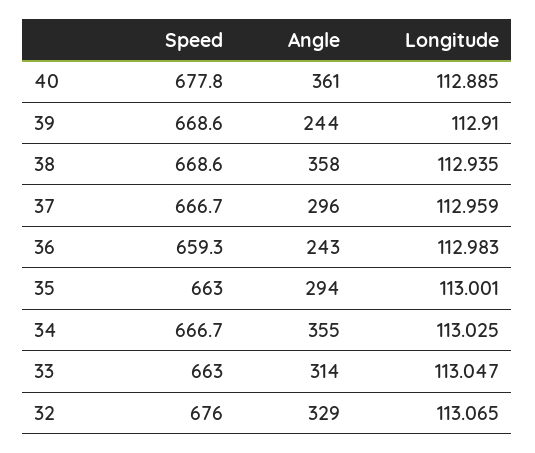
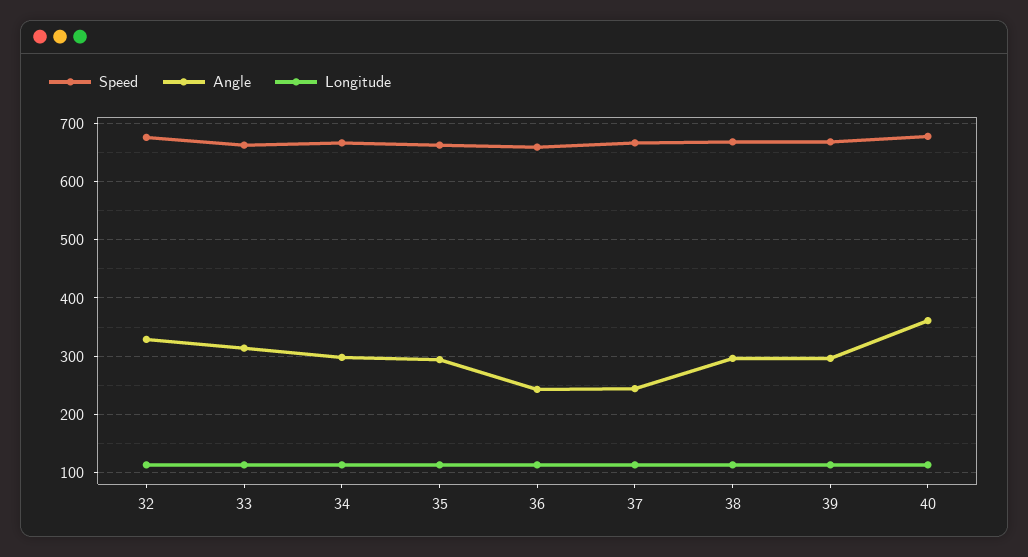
Angle, 39: 244 -> 300
Angle, 38: 358 -> 300
Angle, 37: 296 -> 240
Angle, 34: 355 -> 300

